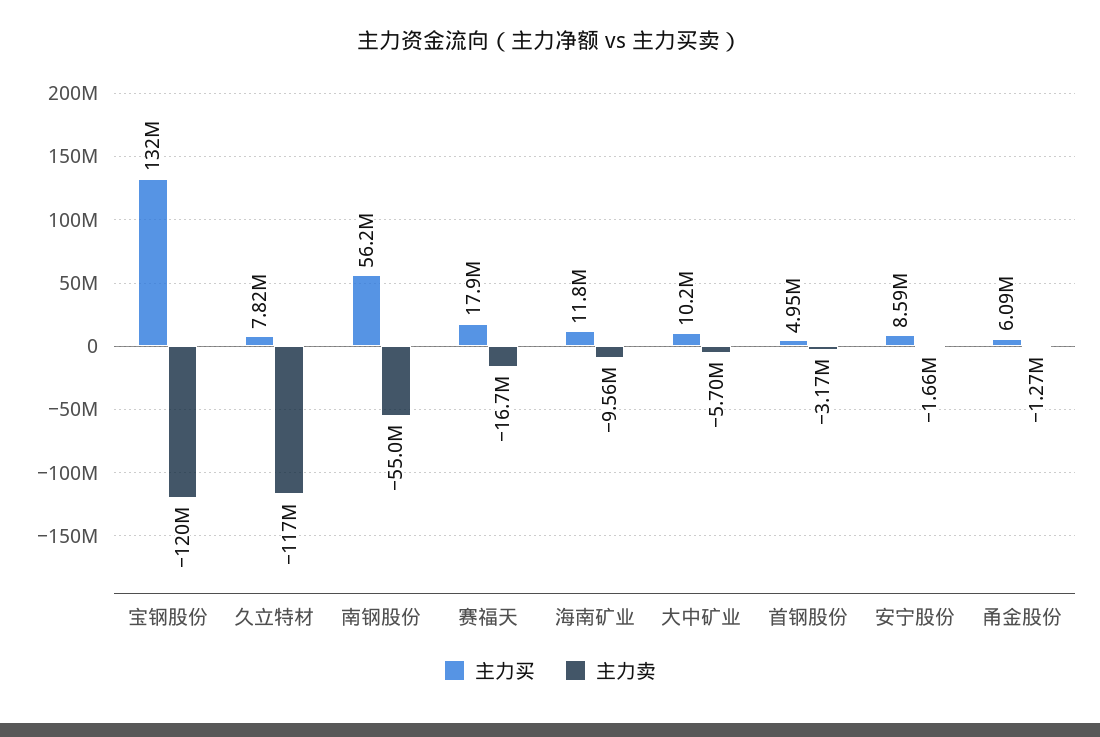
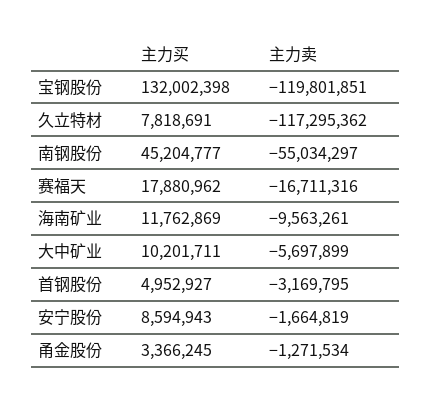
主力买, 南钢股份: 56200000 -> 45204777
主力买, 甬金股份: 6090000 -> 3366245

